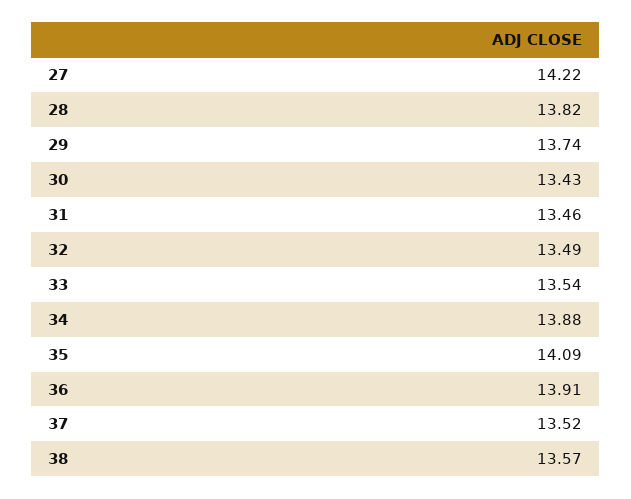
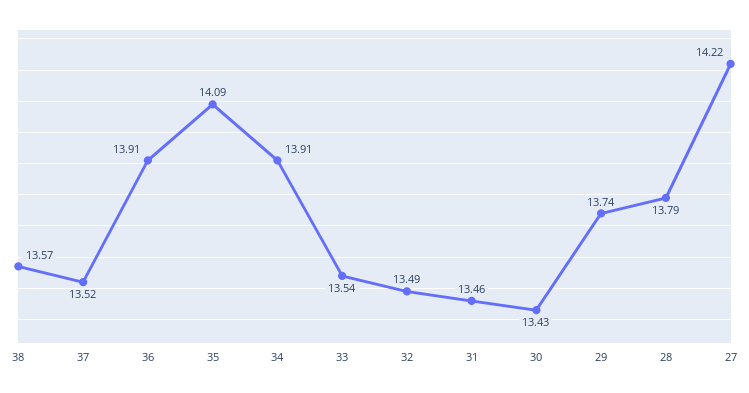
28: 13.82 -> 13.79
34: 13.88 -> 13.91

